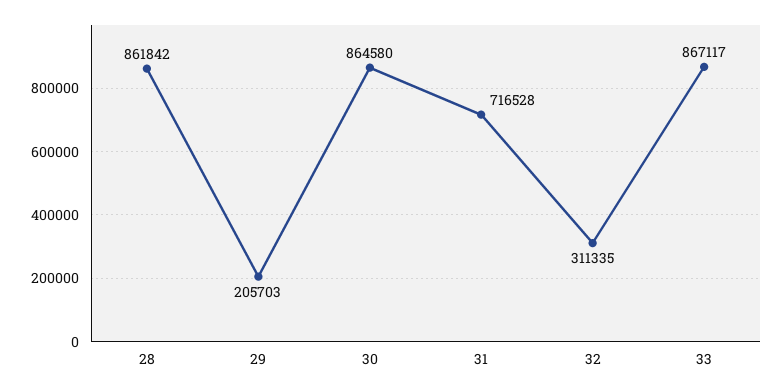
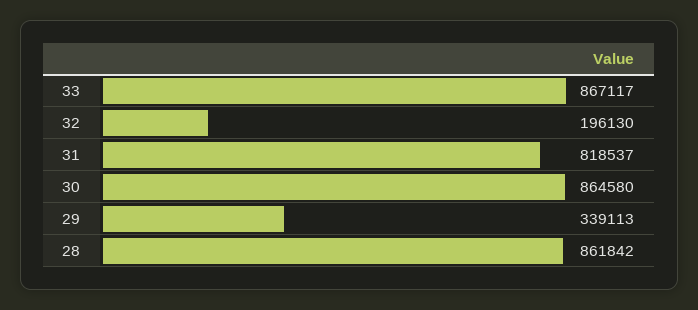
29: 205703 -> 339113
31: 716528 -> 818537
32: 311335 -> 196130

